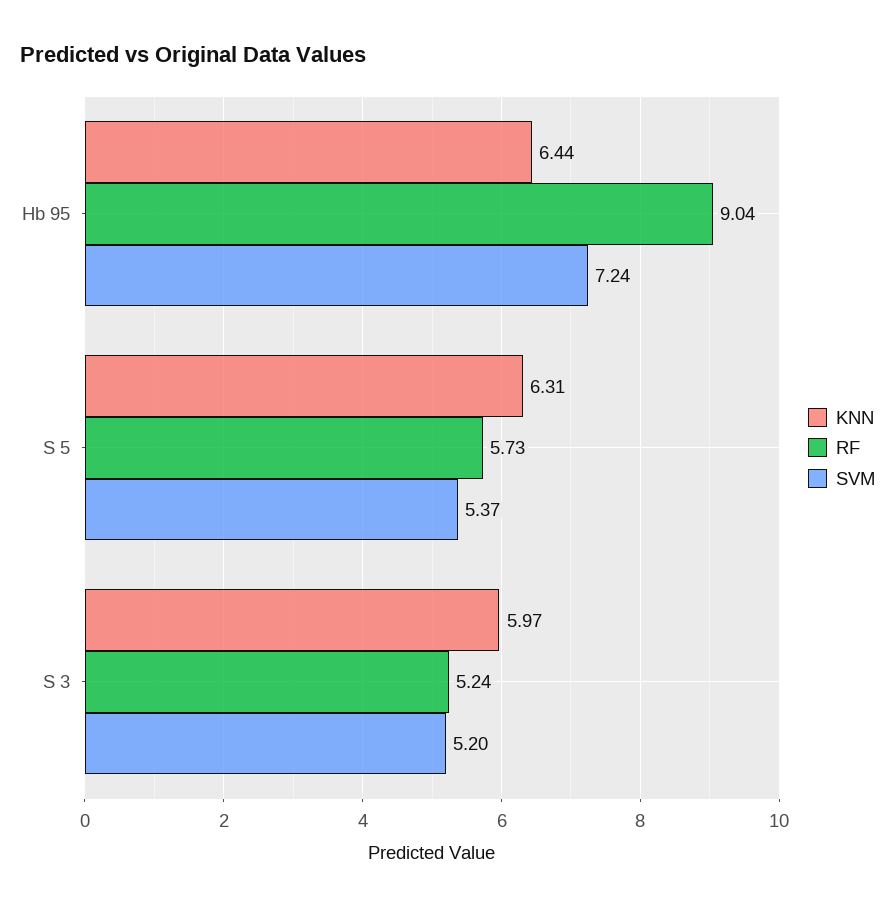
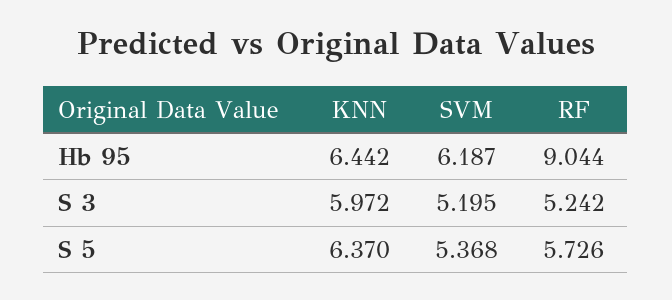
SVM, Hb 95: 7.24 -> 6.187
KNN, S 5: 6.31 -> 6.37

